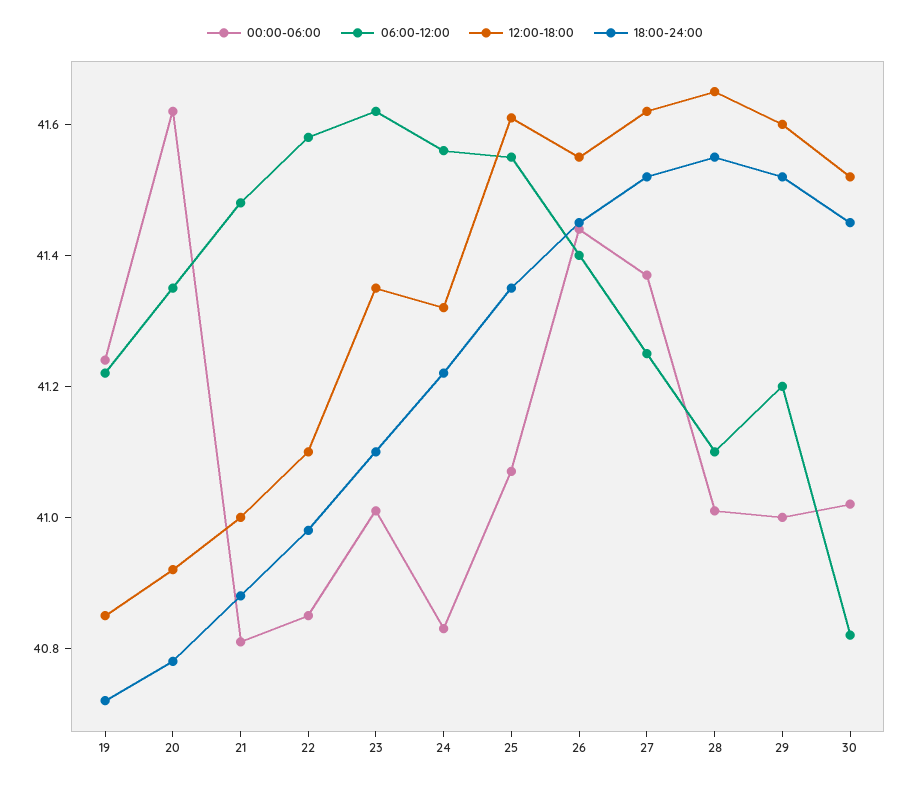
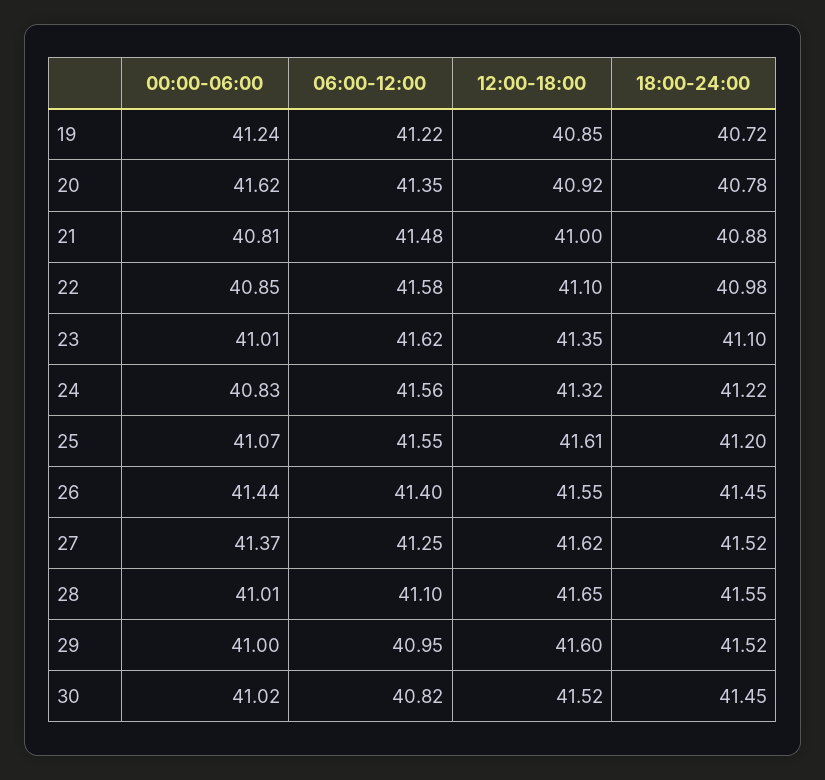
18:00-24:00, 25: 41.35 -> 41.2
06:00-12:00, 29: 41.2 -> 40.95

